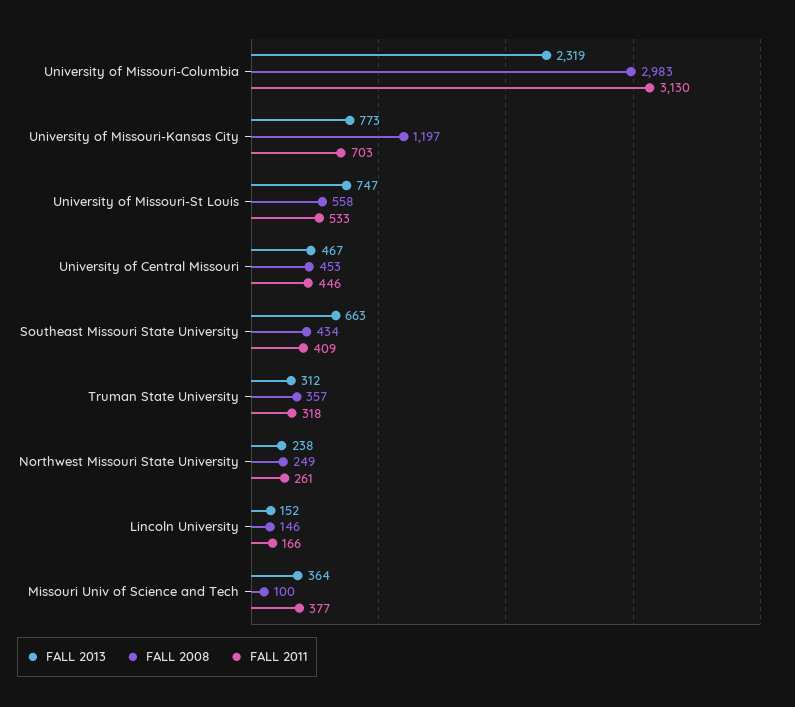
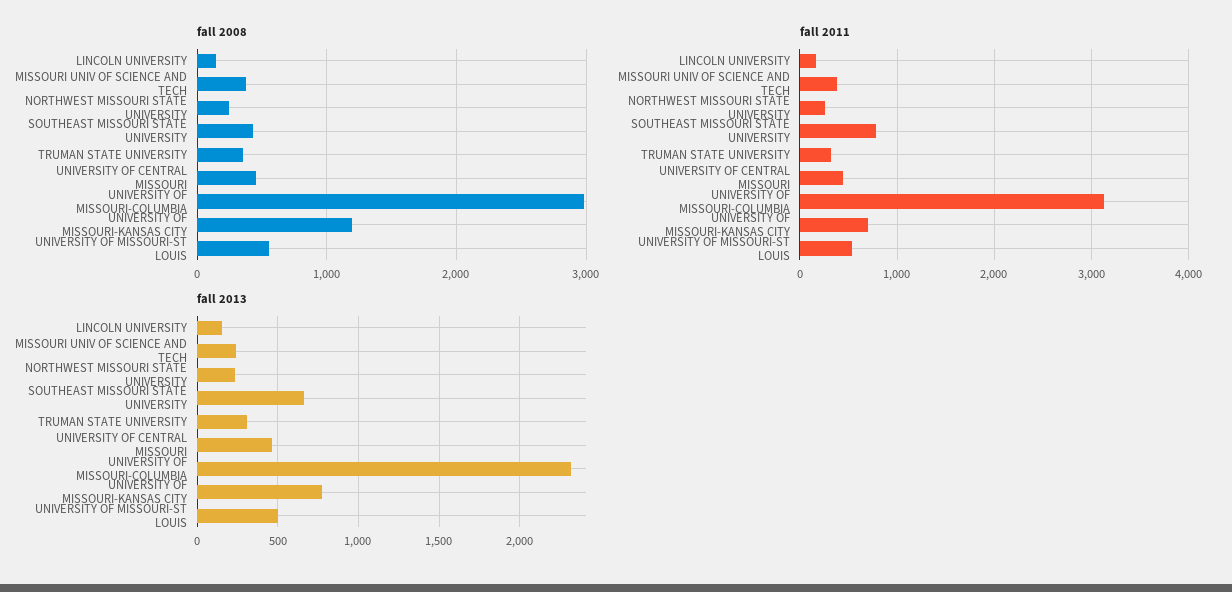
FALL 2013, University of Missouri-St Louis: 747 -> 500
FALL 2011, Southeast Missouri State University: 409 -> 800
FALL 2013, Missouri Univ of Science and Tech: 364 -> 250
FALL 2008, Missouri Univ of Science and Tech: 100 -> 400

